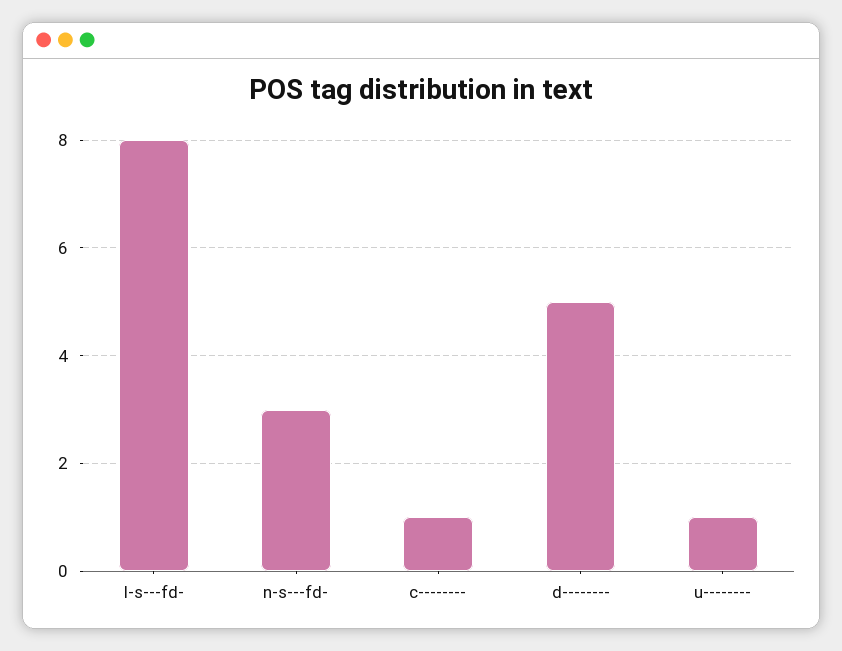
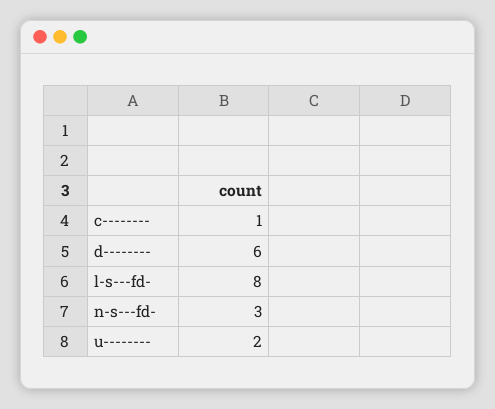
d--------: 5 -> 6
u--------: 1 -> 2

